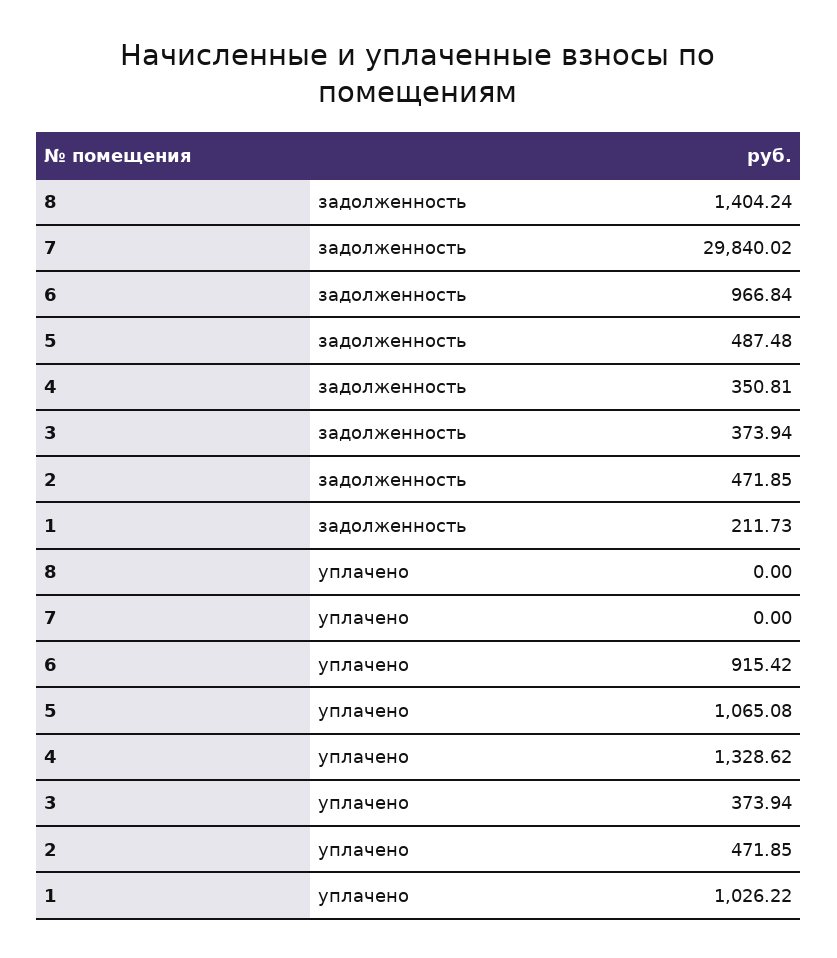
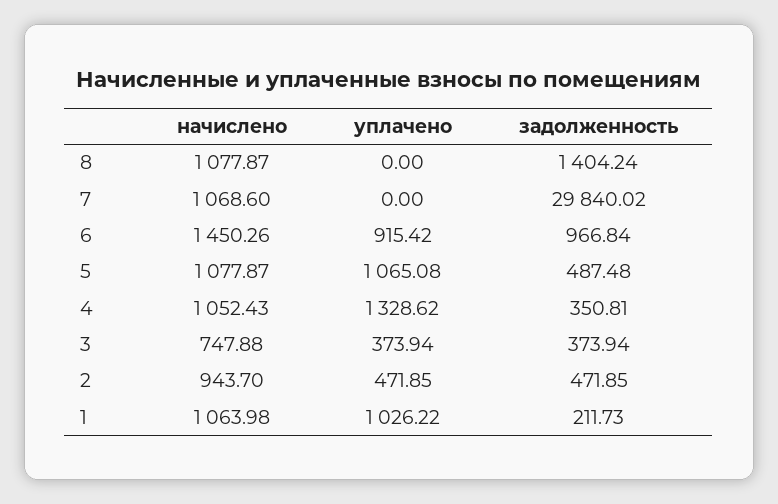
8, начислено: none -> 1077.87
7, начислено: none -> 1068.6
6, начислено: none -> 1450.26
5, начислено: none -> 1077.87
4, начислено: none -> 1052.43
3, начислено: none -> 747.88
2, начислено: none -> 943.7
1, начислено: none -> 1063.98

